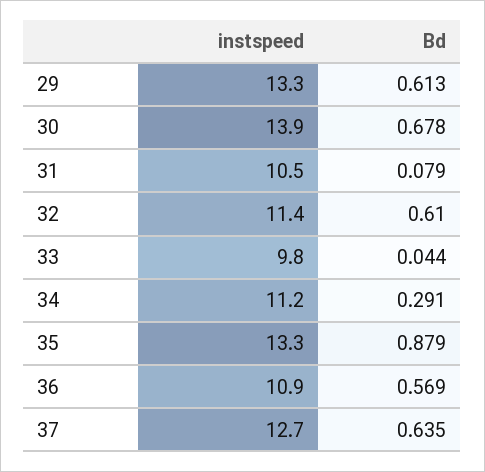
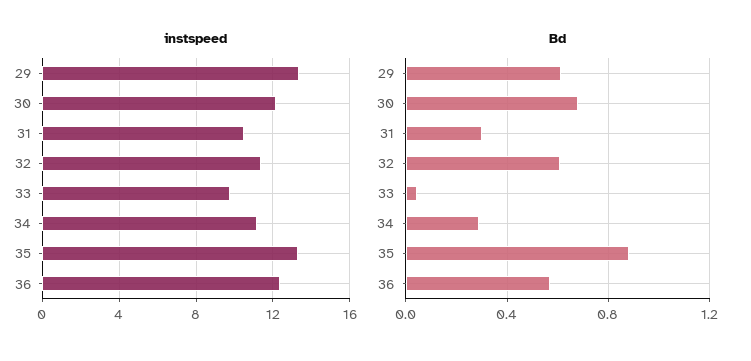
instspeed, 30: 13.9 -> 12
Bd, 31: 0.079 -> 0.3
instspeed, 36: 10.9 -> 12.5
instspeed, 37: 12.7 -> none
Bd, 37: 0.635 -> none

